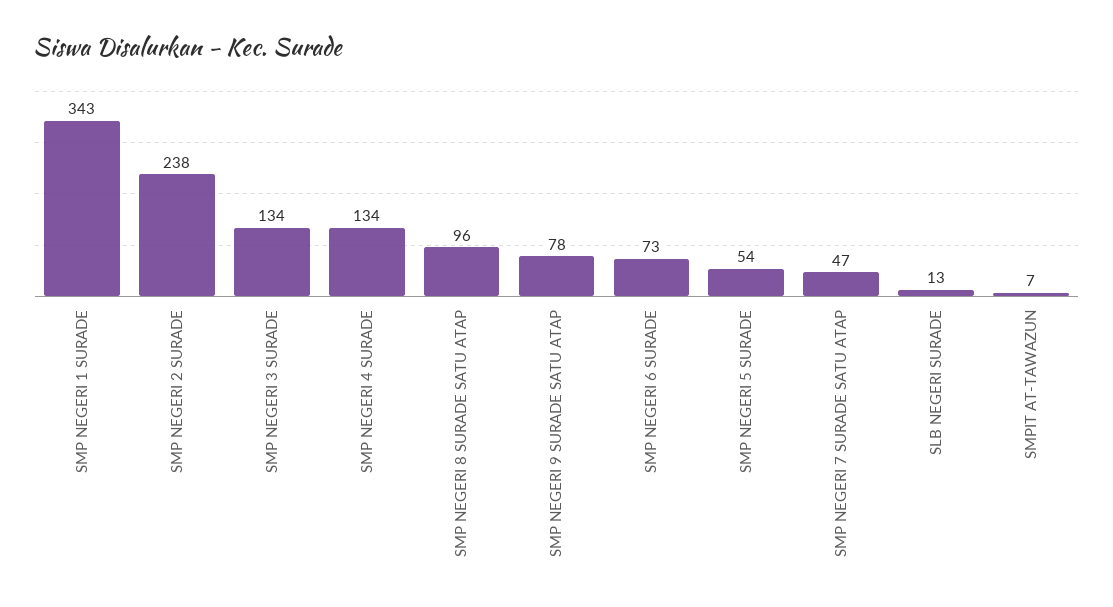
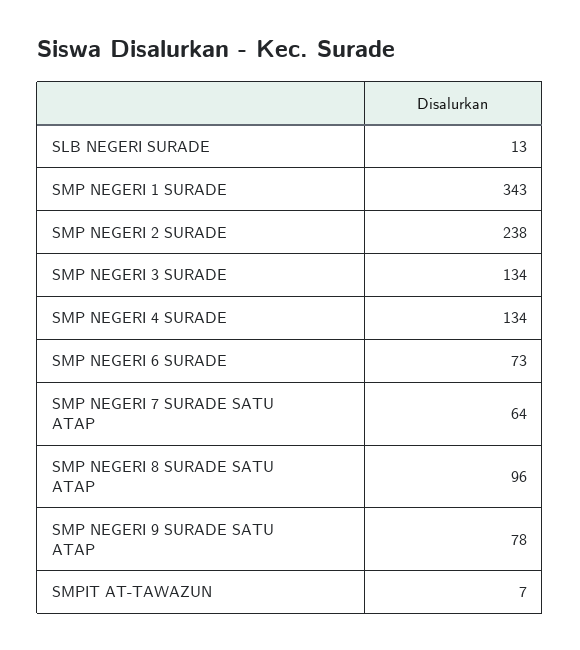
SMP NEGERI 5 SURADE: 54 -> none
SMP NEGERI 7 SURADE SATU ATAP: 47 -> 64

